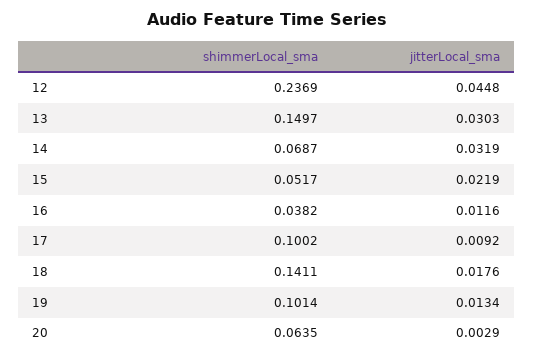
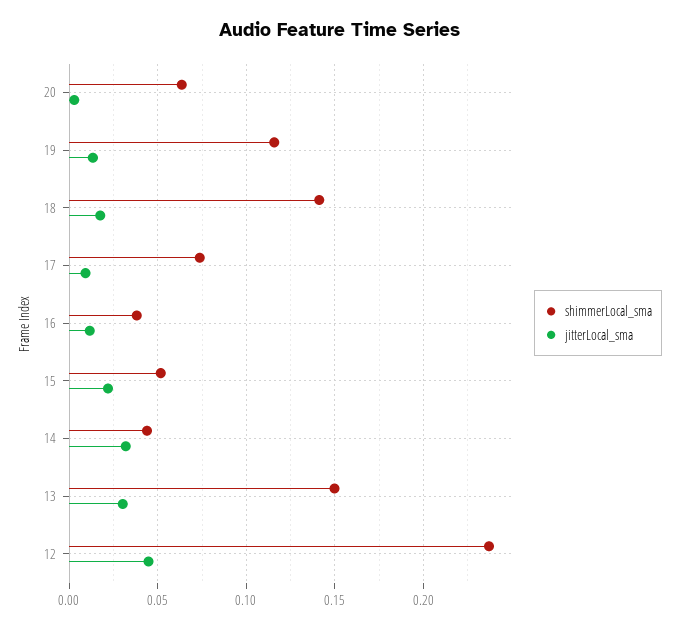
shimmerLocal_sma, 14: 0.0687 -> 0.045
shimmerLocal_sma, 17: 0.1002 -> 0.075
shimmerLocal_sma, 19: 0.1014 -> 0.115

